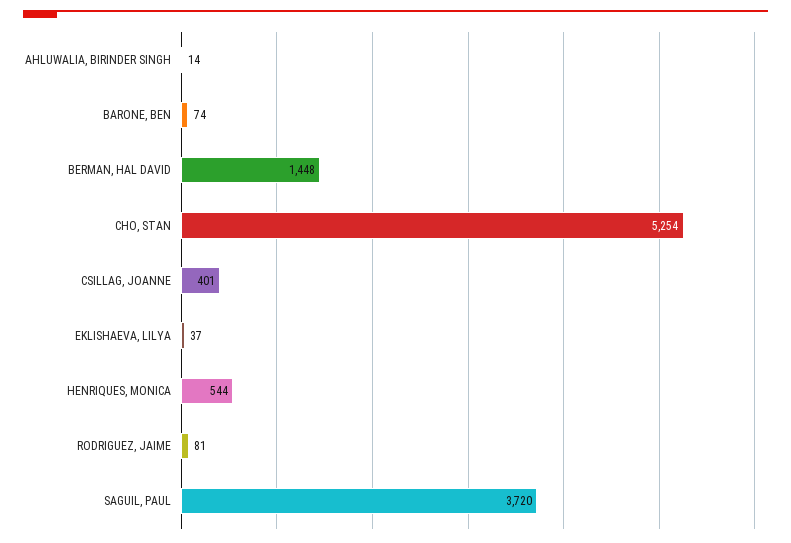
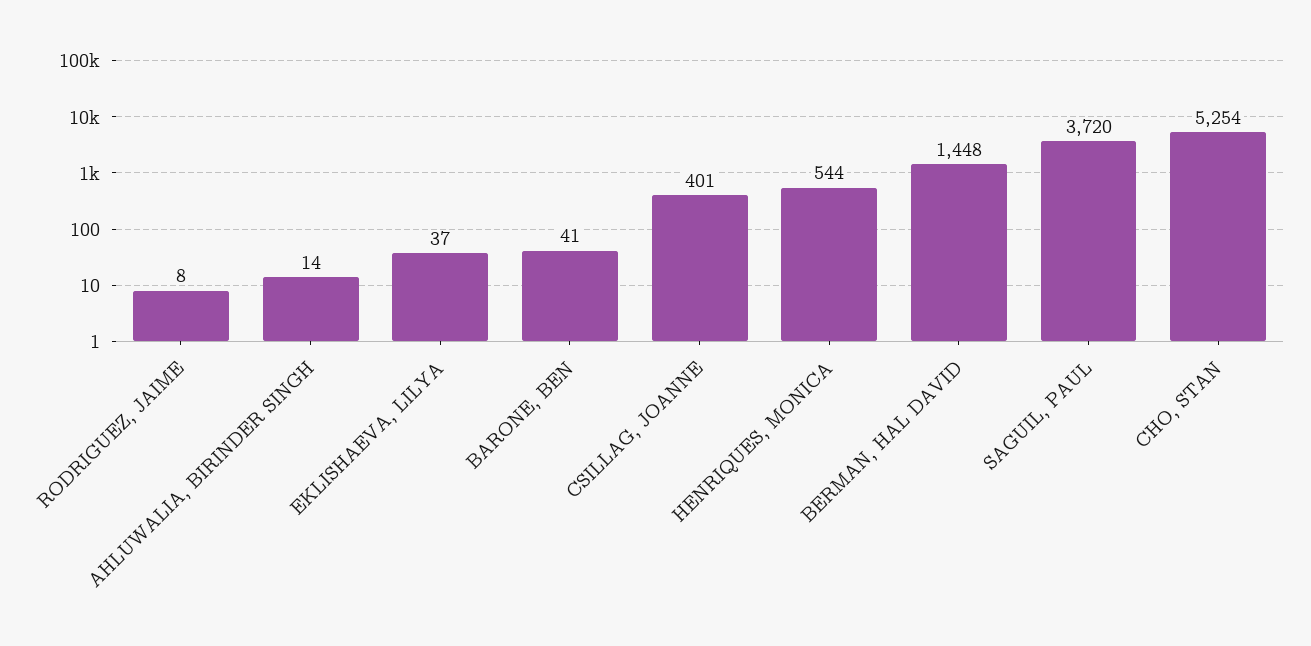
BARONE, BEN: 74 -> 41
RODRIGUEZ, JAIME: 81 -> 8

